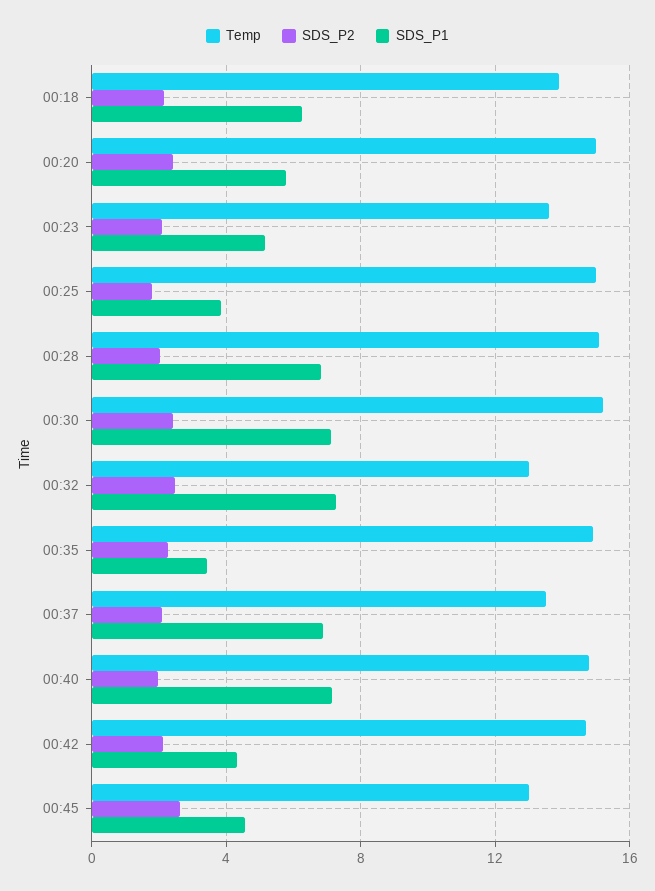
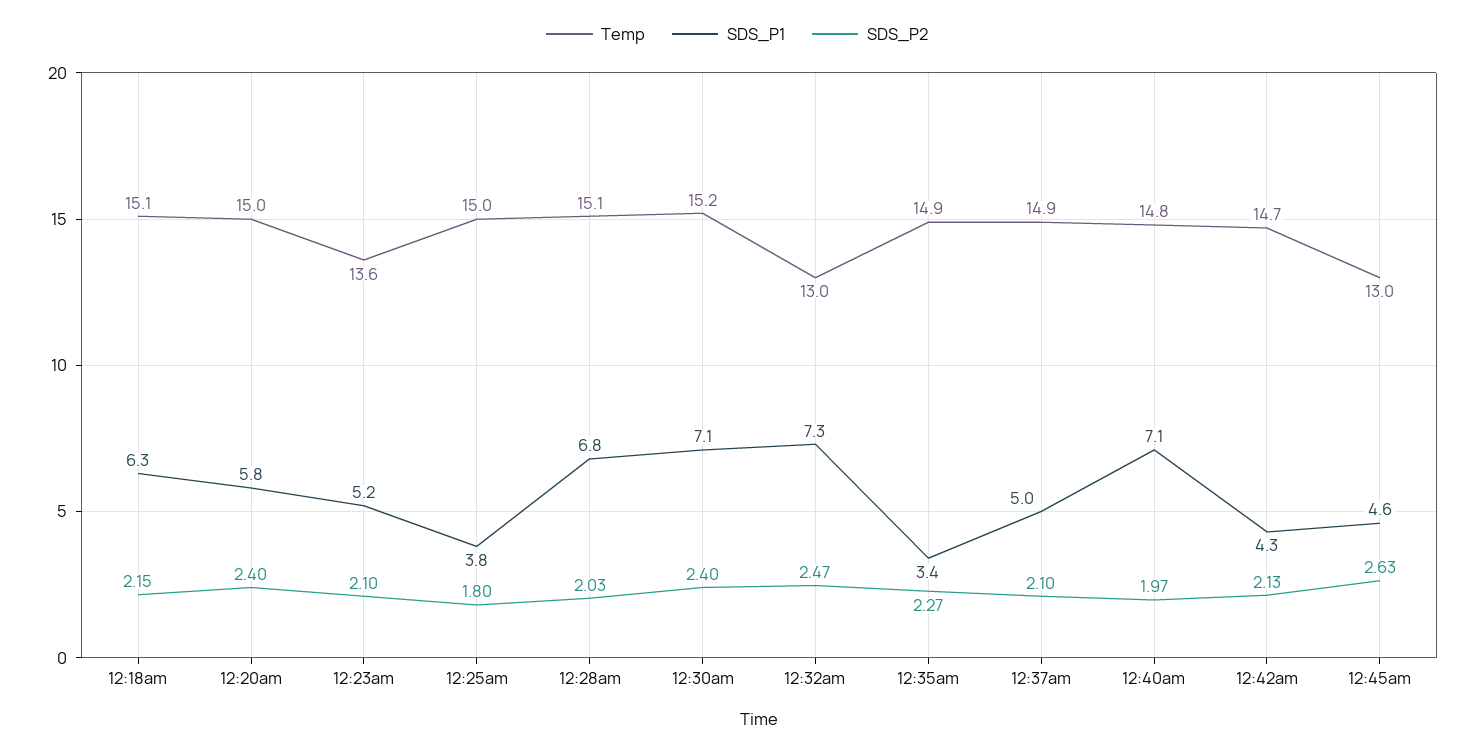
Temp, 00:18: 14 -> 15.1
Temp, 00:37: 13.5 -> 14.9
SDS_P1, 00:37: 7 -> 5

